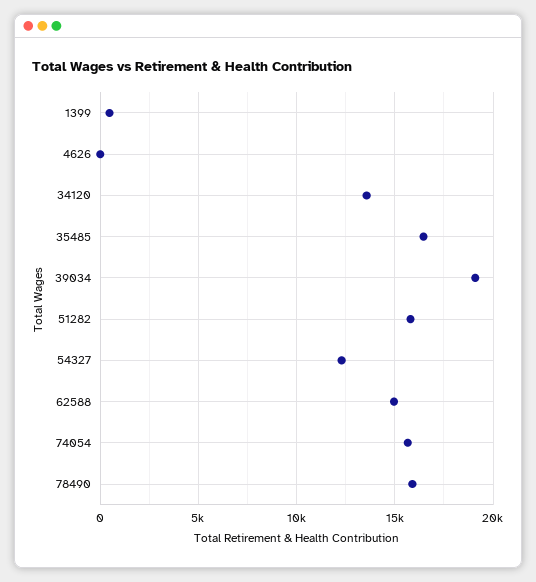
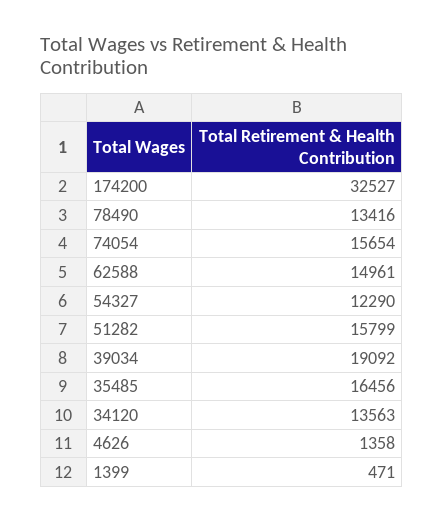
4626: 0 -> 1358
78490: 16000 -> 13416
174200: none -> 32527

